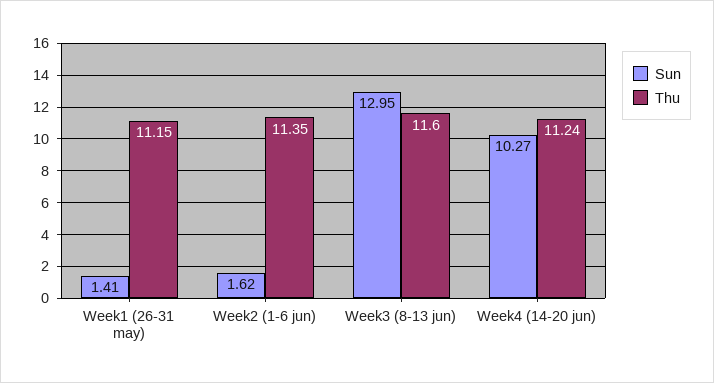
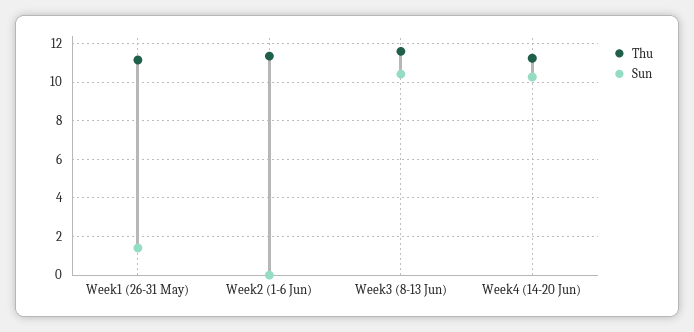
Sun, Week2 (1-6 jun): 1.62 -> 0
Sun, Week3 (8-13 jun): 12.95 -> 10.5

